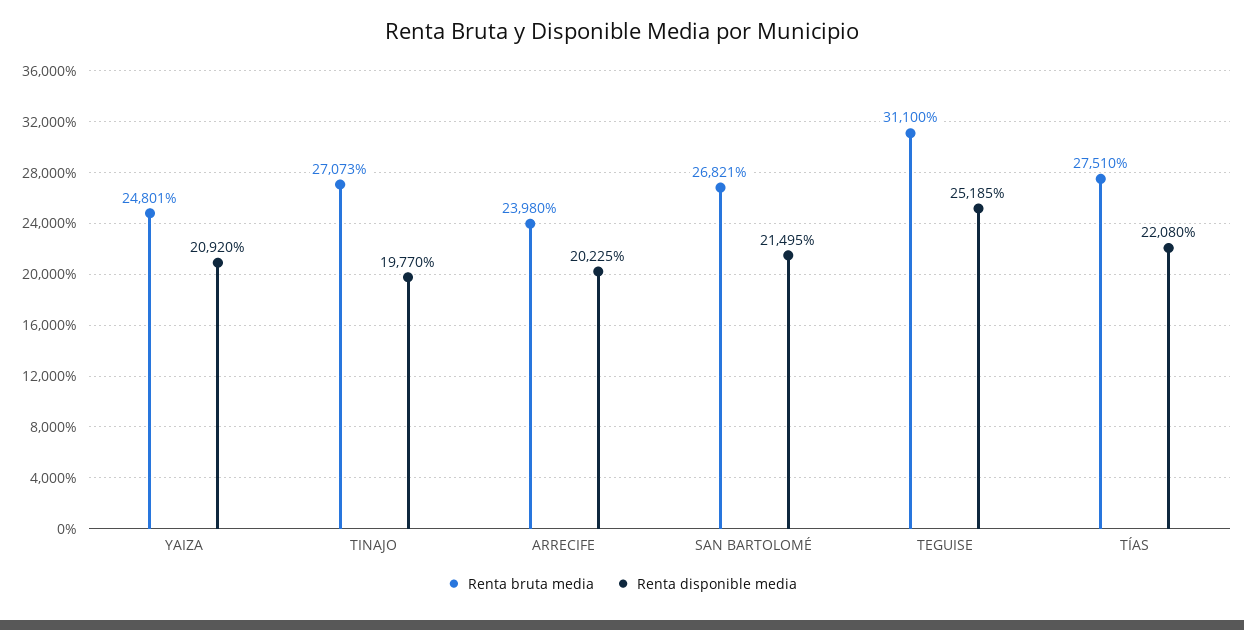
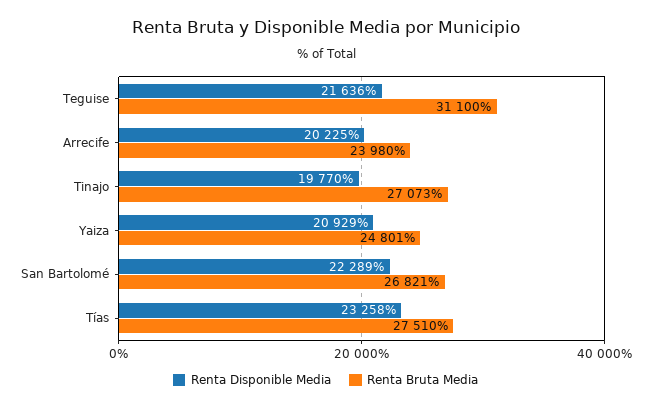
Renta disponible media, YAIZA: 20920 -> 20929
Renta disponible media, SAN BARTOLOMÉ: 21495 -> 22289
Renta disponible media, TEGUISE: 25185 -> 21636
Renta disponible media, TÍAS: 22080 -> 23258

